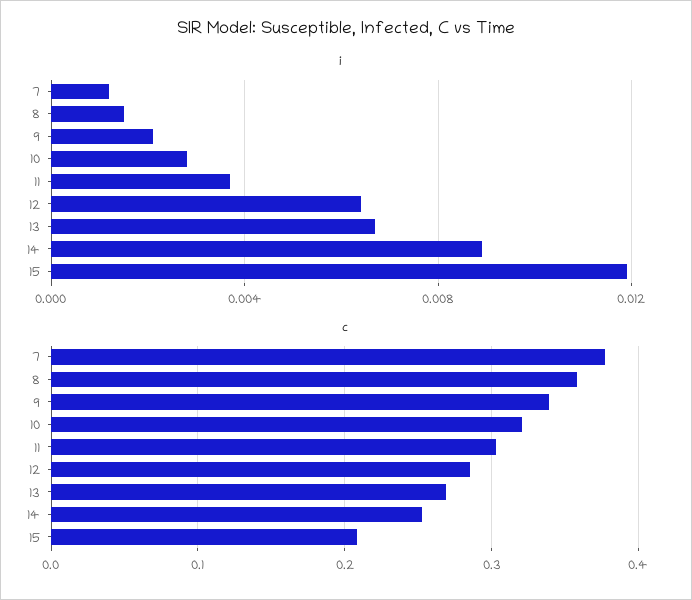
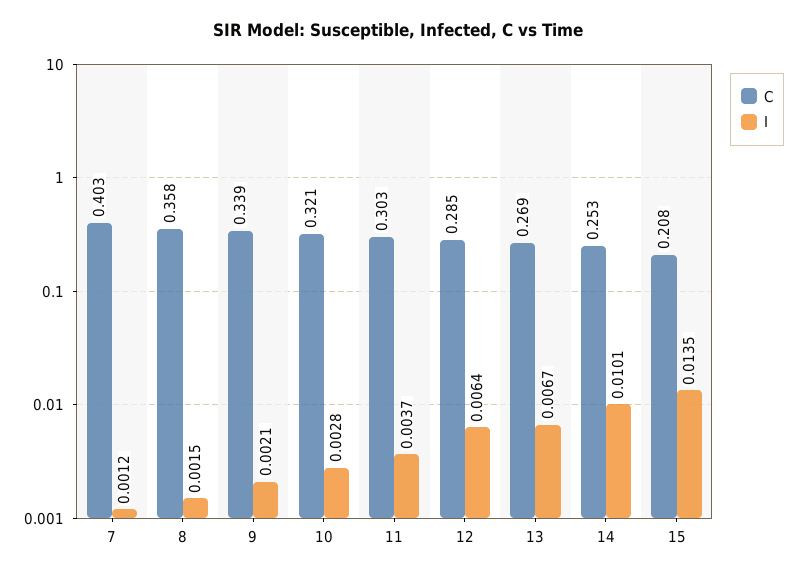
i, 14: 0.009 -> 0.0101
i, 15: 0.012 -> 0.0135
c, 7: 0.38 -> 0.403

